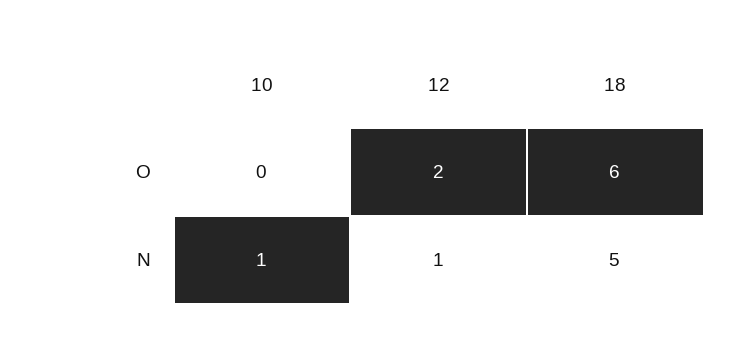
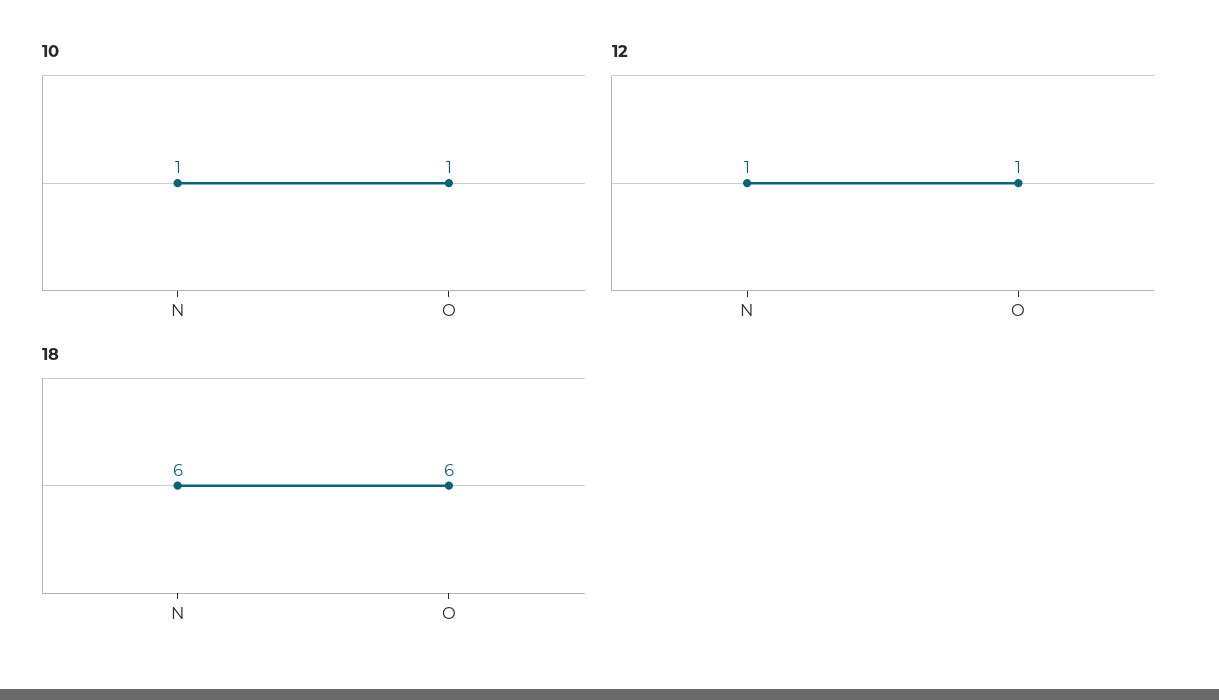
10, O: 0 -> 1
12, O: 2 -> 1
18, N: 5 -> 6

